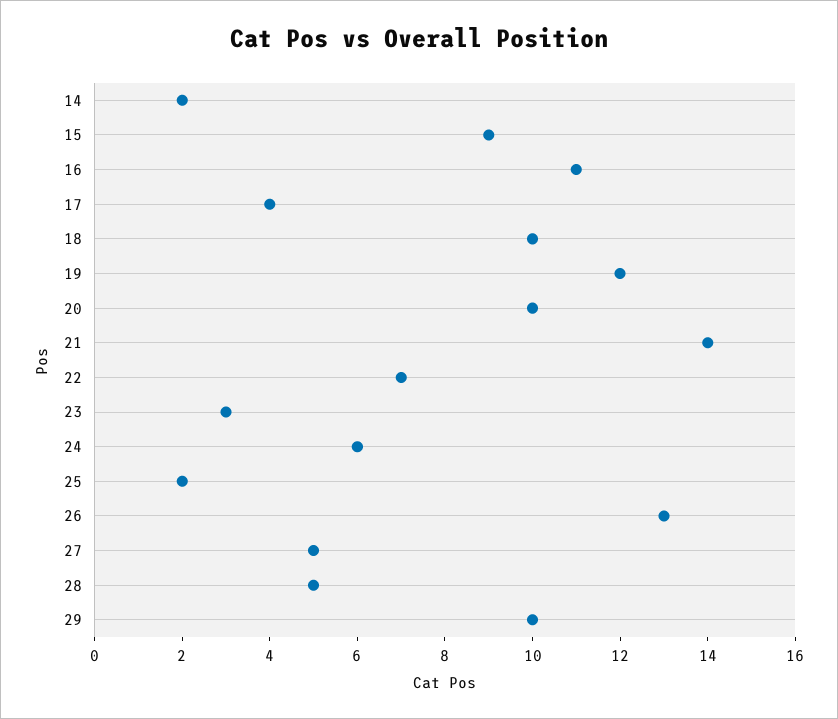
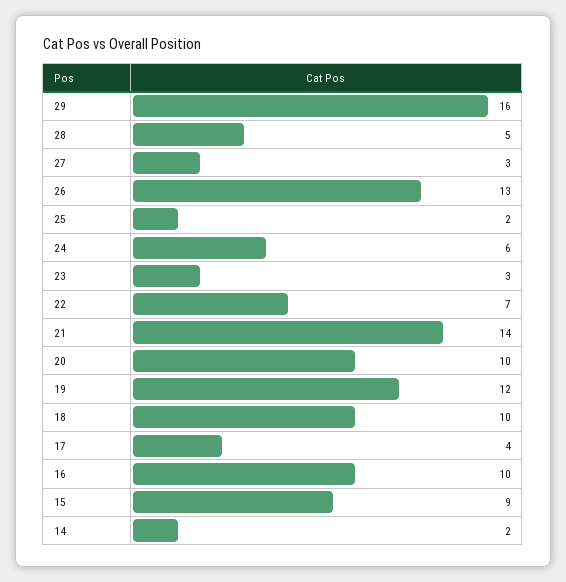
16: 11 -> 10
27: 5 -> 3
29: 10 -> 16

